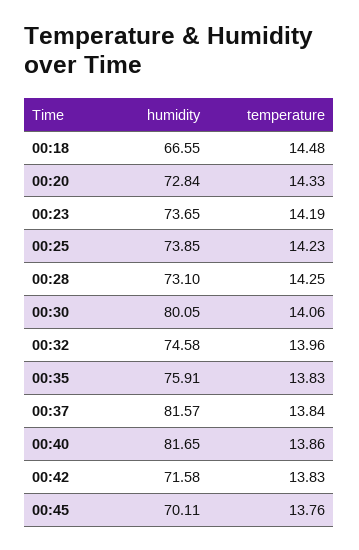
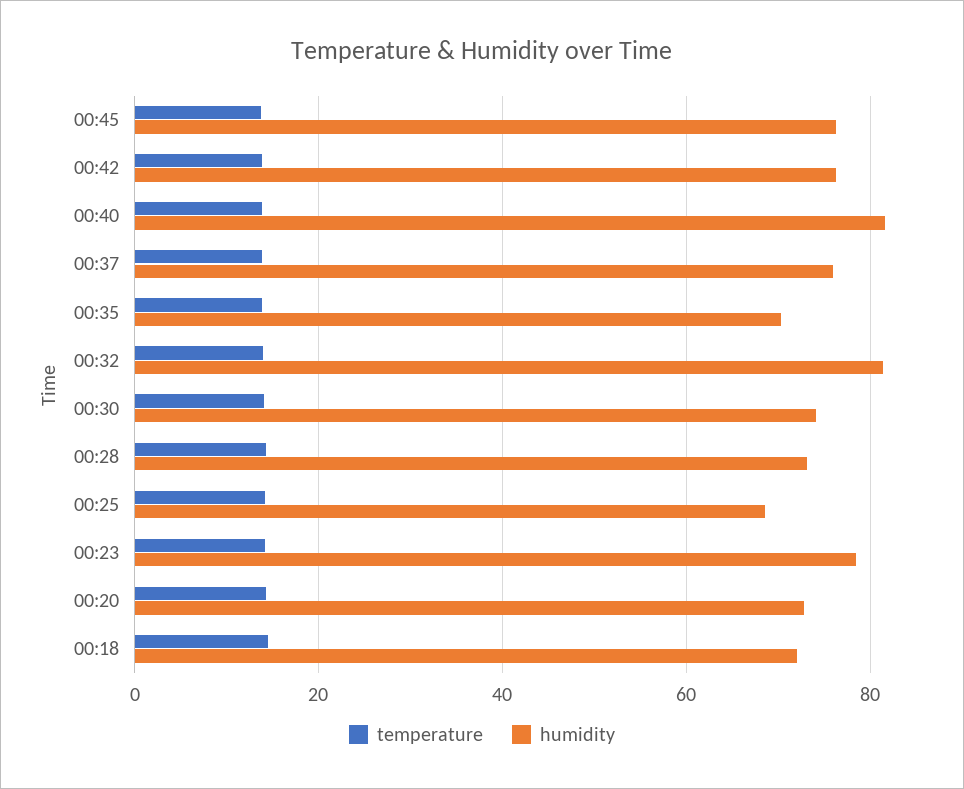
humidity, 00:18: 66.55 -> 72
humidity, 00:23: 73.65 -> 78
humidity, 00:25: 73.85 -> 68
humidity, 00:30: 80.05 -> 74
humidity, 00:32: 74.58 -> 82
humidity, 00:35: 75.91 -> 70
humidity, 00:37: 81.57 -> 76
humidity, 00:42: 71.58 -> 76
humidity, 00:45: 70.11 -> 76

